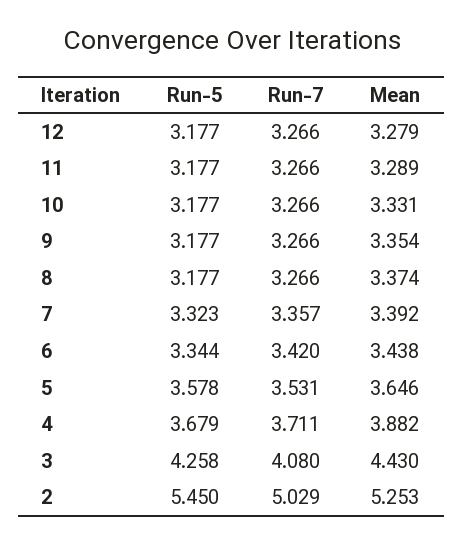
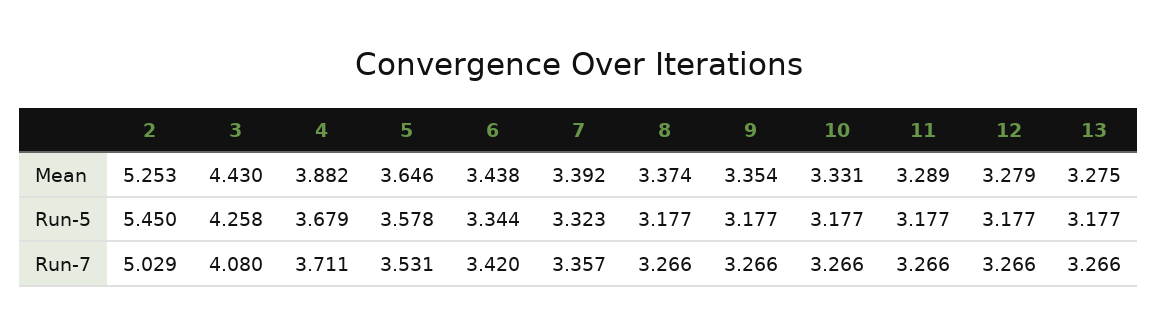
Mean, 13: none -> 3.275
Run-5, 13: none -> 3.177
Run-7, 13: none -> 3.266

